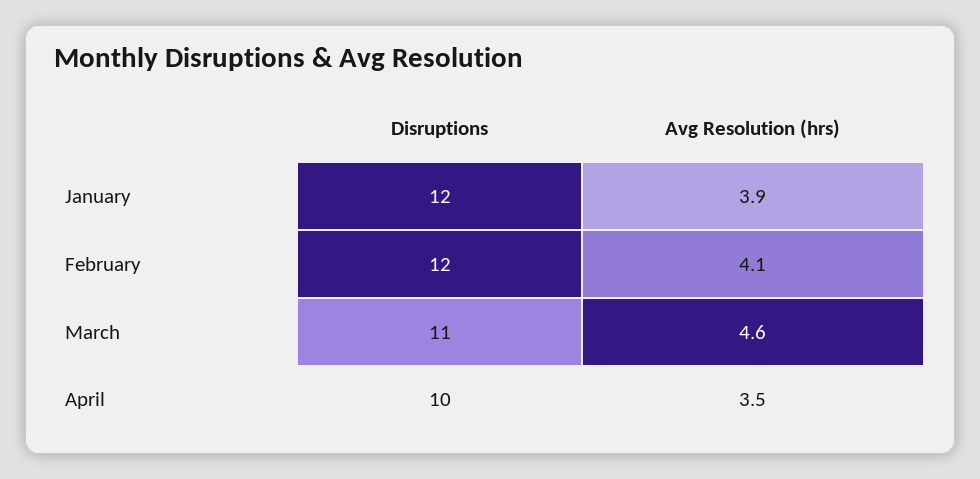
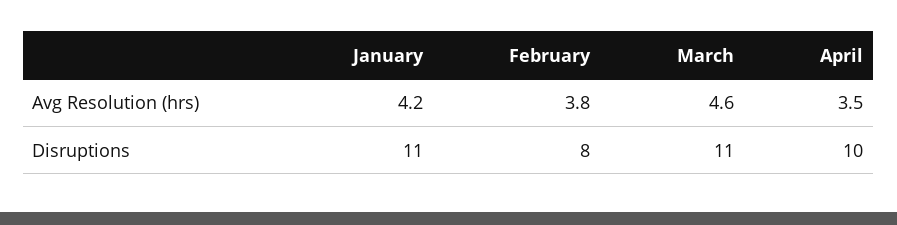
Disruptions, January: 12 -> 11
Avg Resolution (hrs), January: 3.9 -> 4.2
Disruptions, February: 12 -> 8
Avg Resolution (hrs), February: 4.1 -> 3.8

